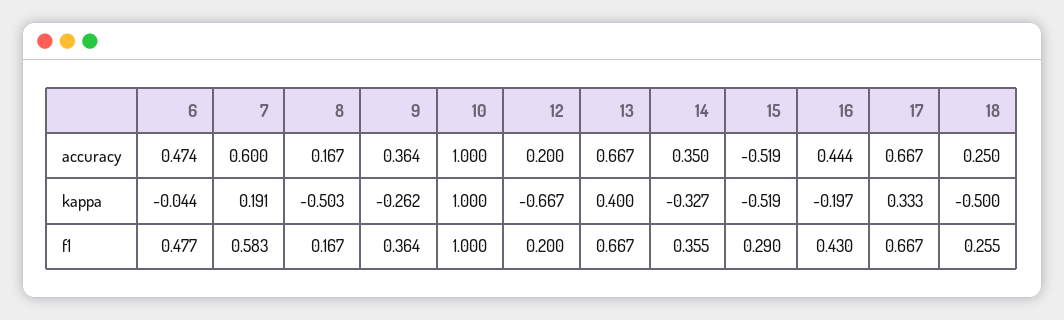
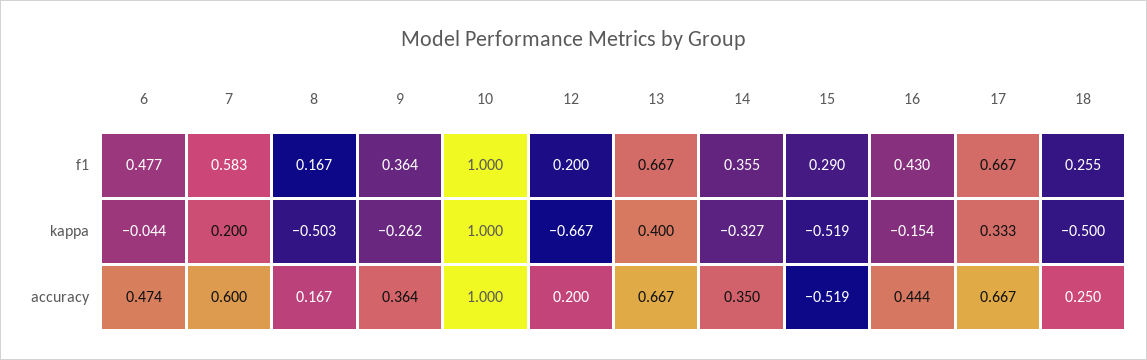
7, kappa: 0.191 -> 0.2
16, kappa: -0.197 -> -0.154

